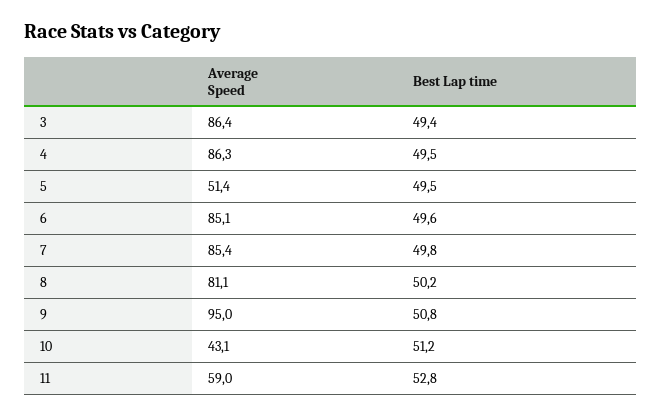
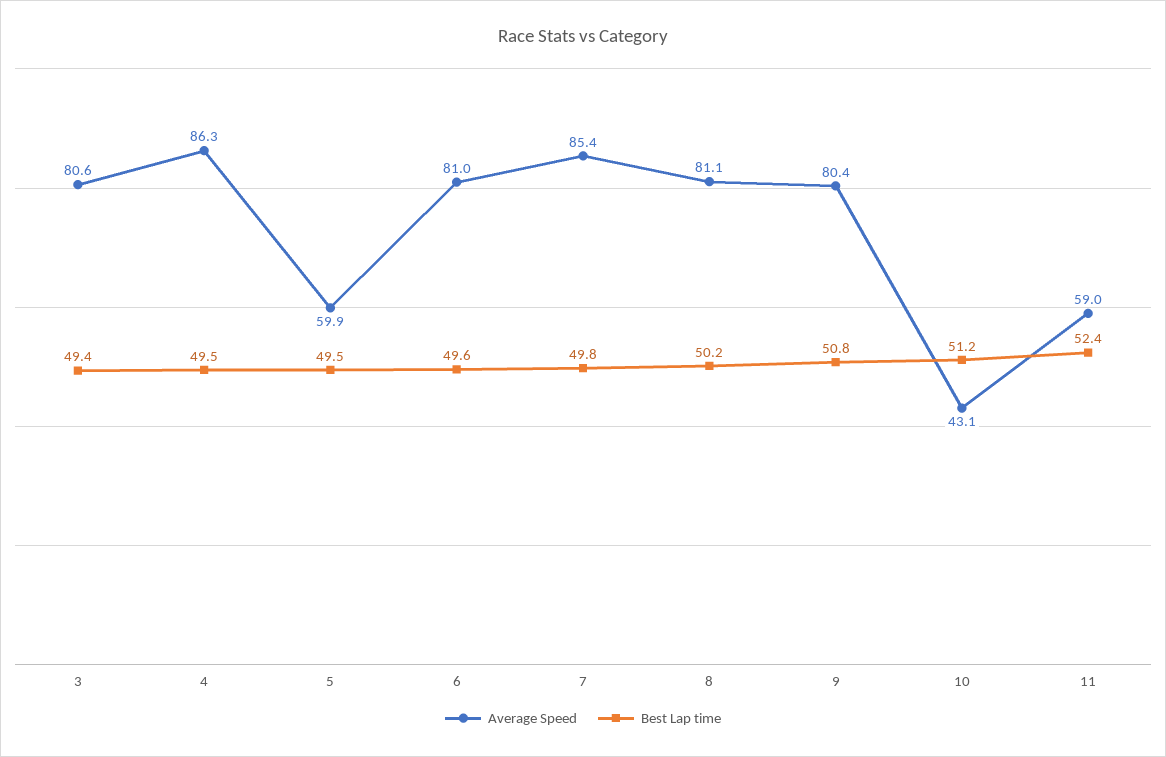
Average Speed, 3: 86.4 -> 80.6
Average Speed, 5: 51.4 -> 59.9
Average Speed, 6: 85.1 -> 81
Average Speed, 9: 95 -> 80.4
Best Lap time, 11: 52.8 -> 52.4

